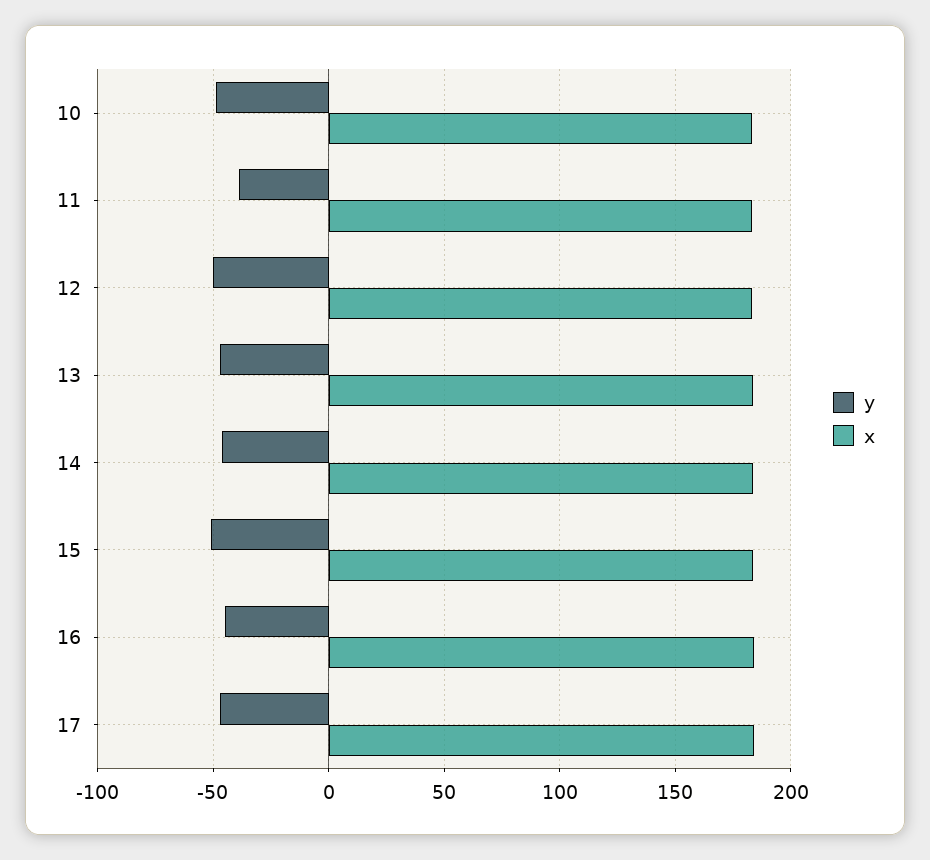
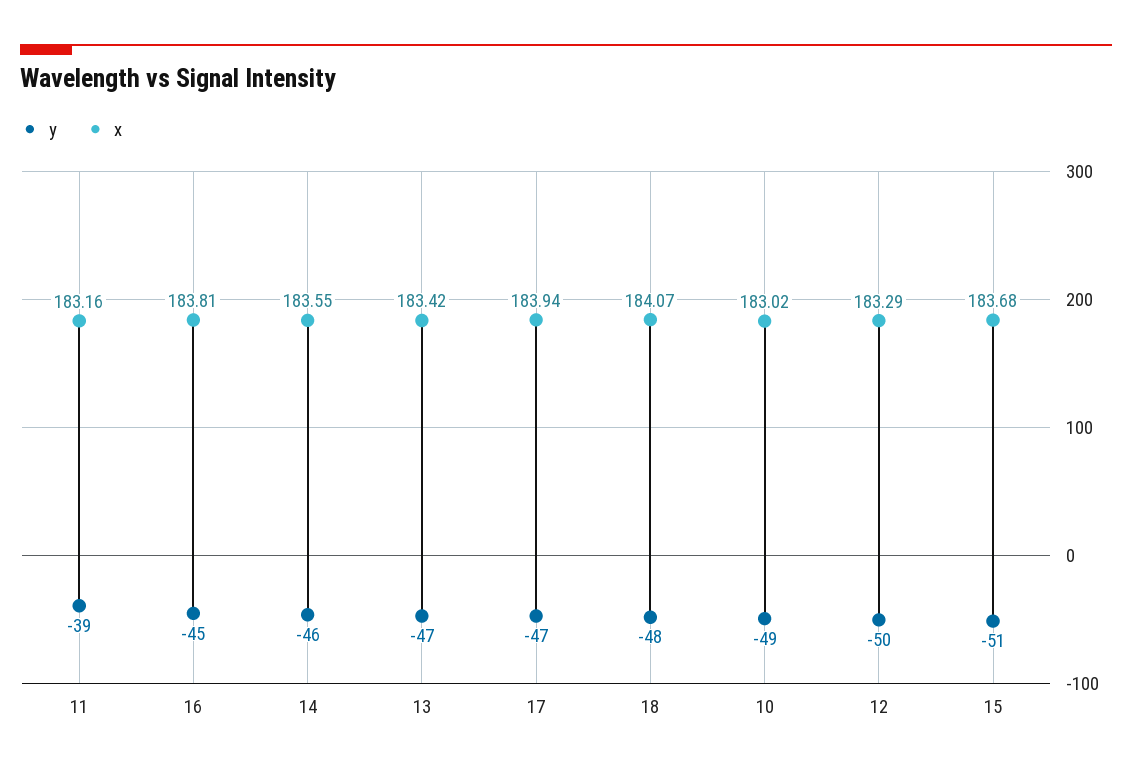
y, 18: none -> -48
x, 18: none -> 184.07

